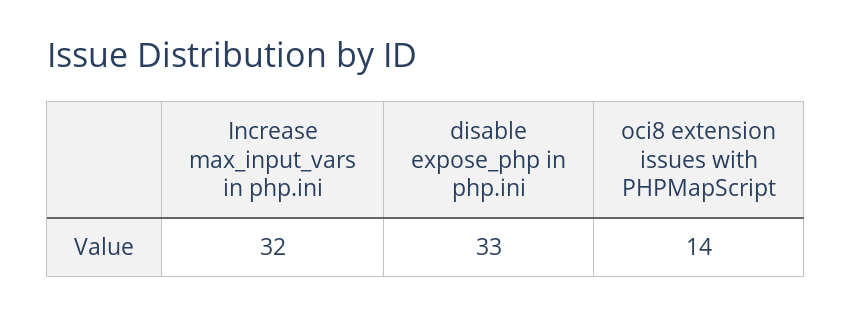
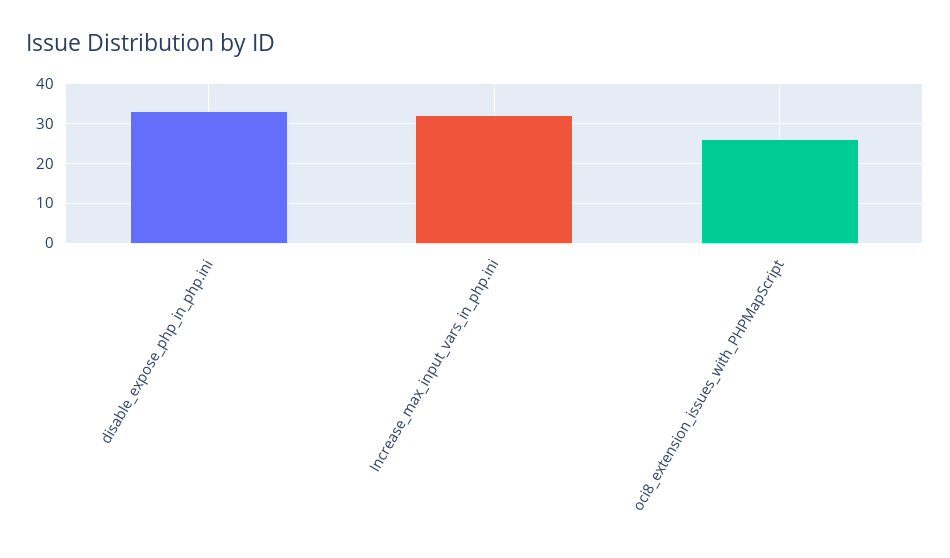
oci8 extension issues with PHPMapScript: 14 -> 25

